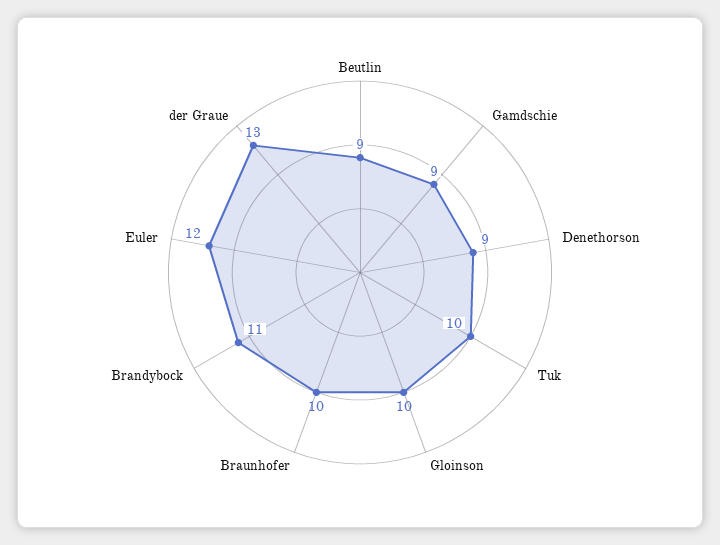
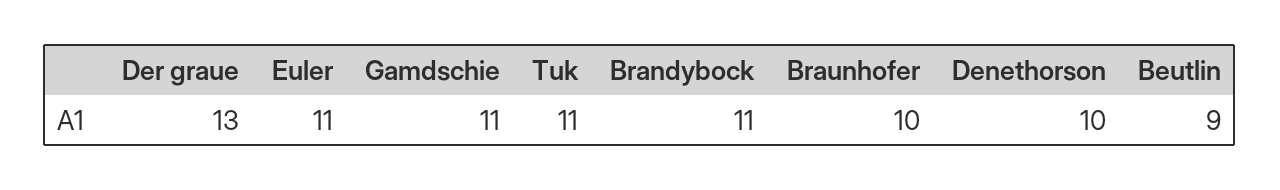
Gamdschie: 9 -> 11
Denethorson: 9 -> 10
Tuk: 10 -> 11
Gloinson: 10 -> none
Euler: 12 -> 11

